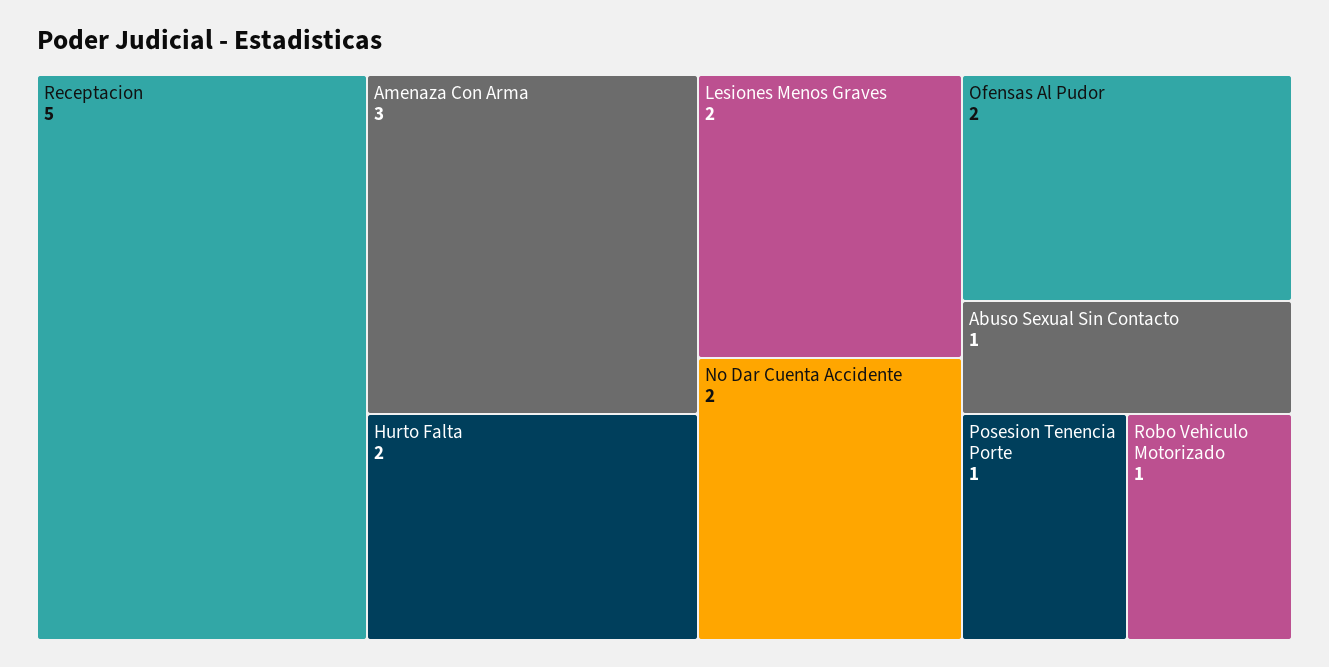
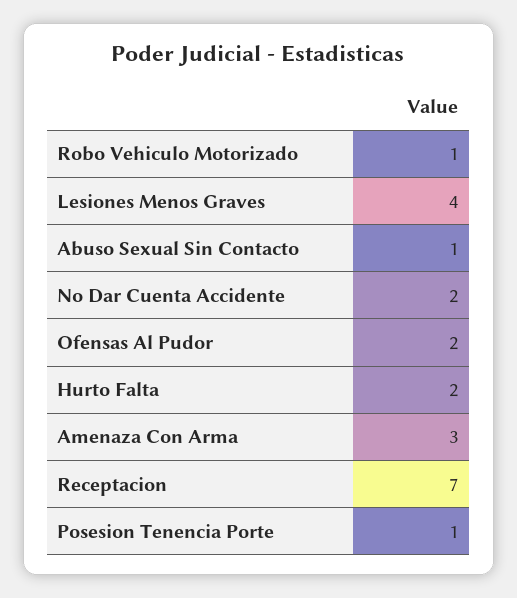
Receptacion: 5 -> 7
Lesiones Menos Graves: 2 -> 4

